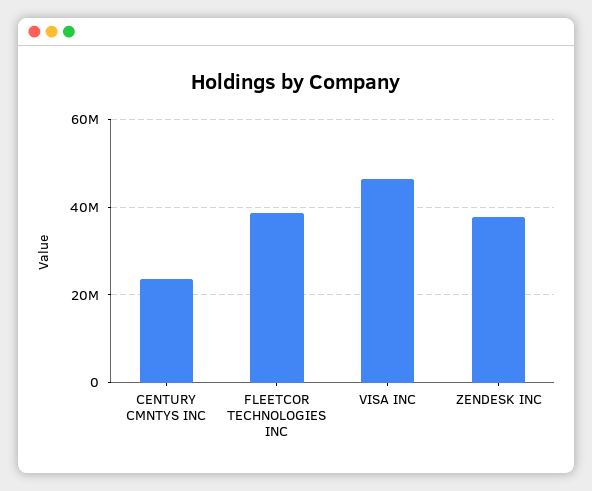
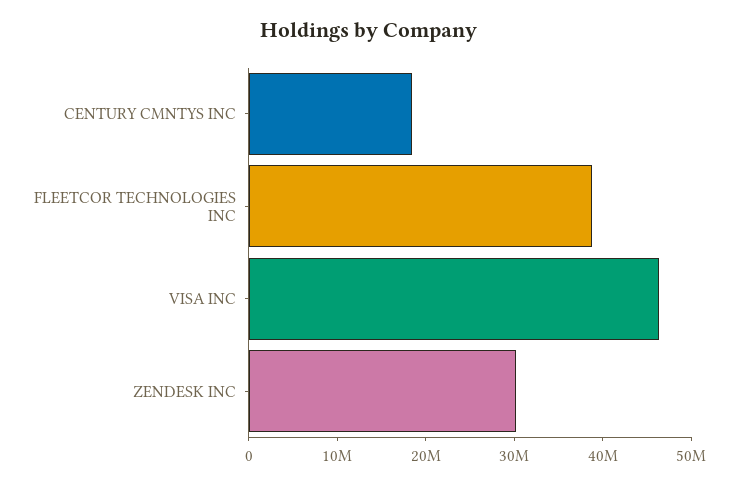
CENTURY CMNTYS INC: 24000000 -> 18000000
ZENDESK INC: 38000000 -> 30000000

